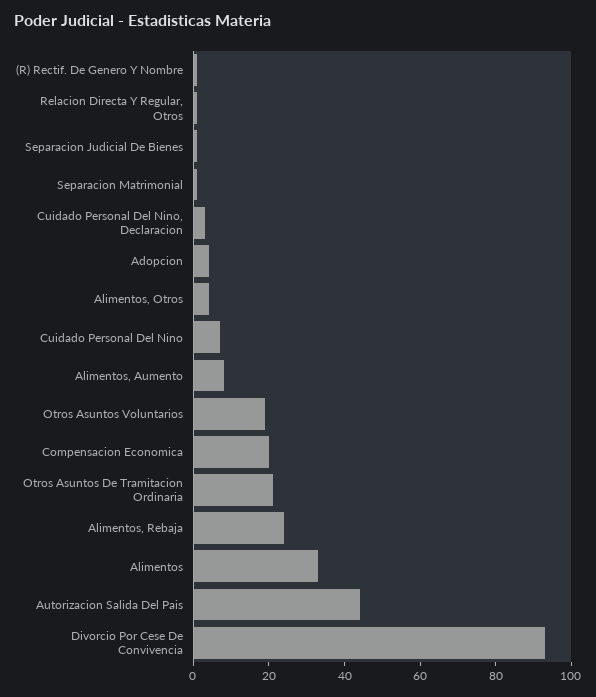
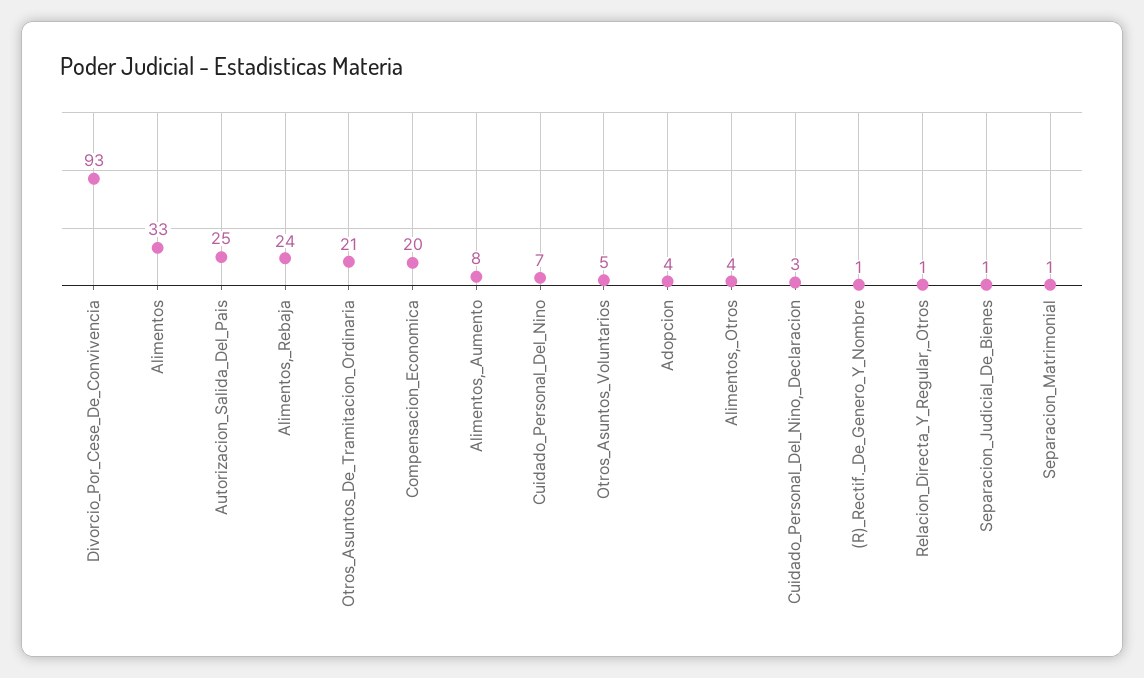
Otros Asuntos Voluntarios: 20 -> 5
Autorizacion Salida Del Pais: 45 -> 25

